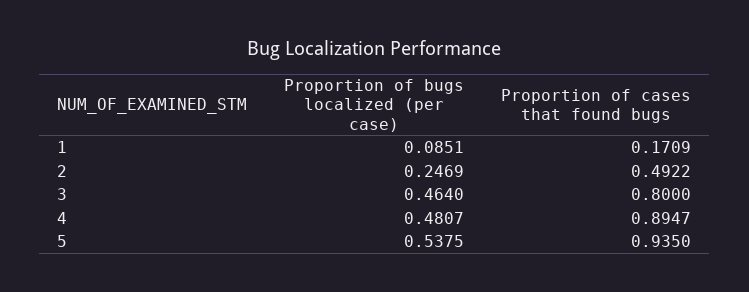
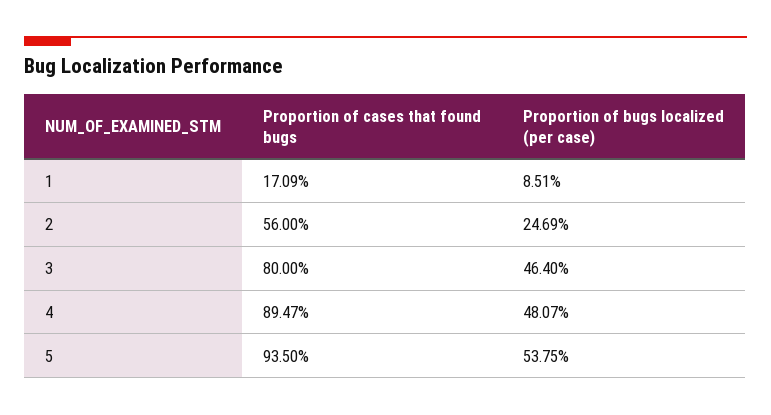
Proportion of cases that found bugs, 2: 0.4922 -> 0.56

